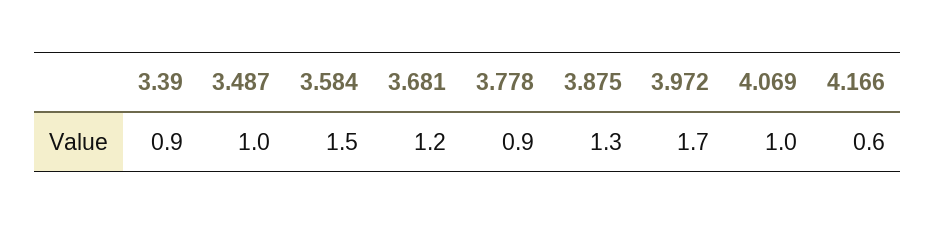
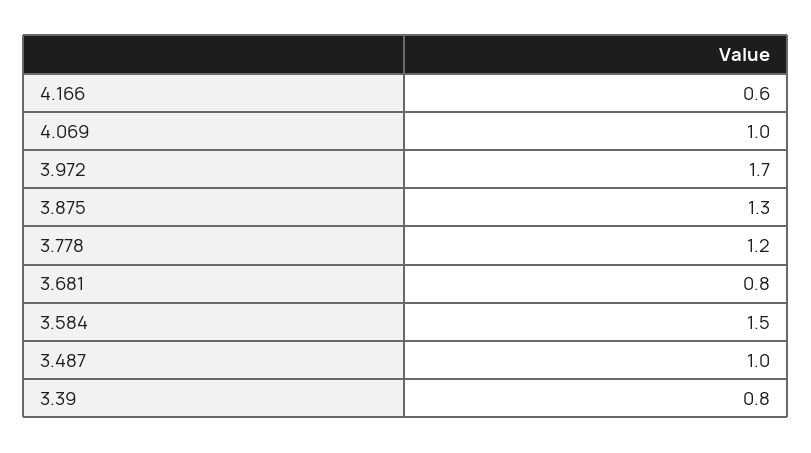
3.39: 0.9 -> 0.8
3.681: 1.2 -> 0.8
3.778: 0.9 -> 1.2

